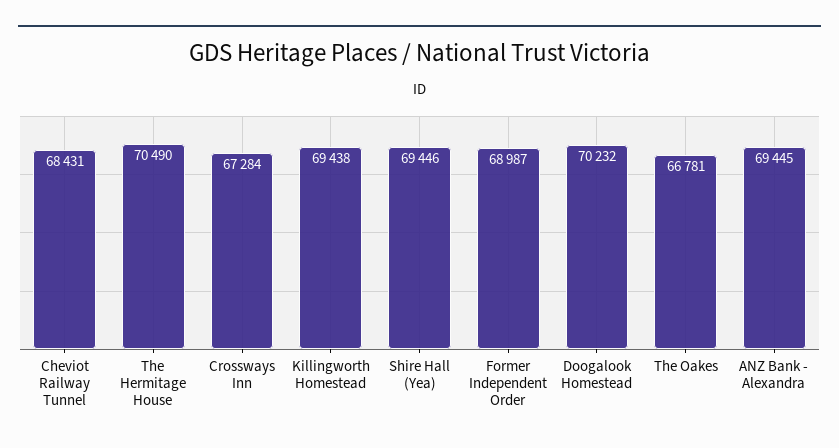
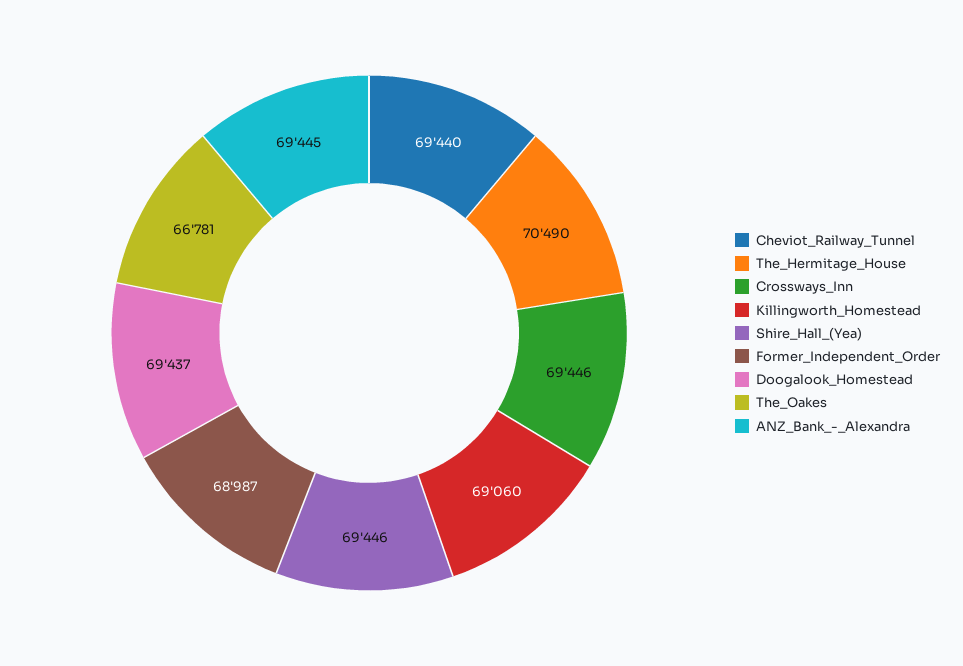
Cheviot Railway Tunnel: 68431 -> 69440
Crossways Inn: 67284 -> 69446
Killingworth Homestead: 69438 -> 69060
Doogalook Homestead: 70232 -> 69437

